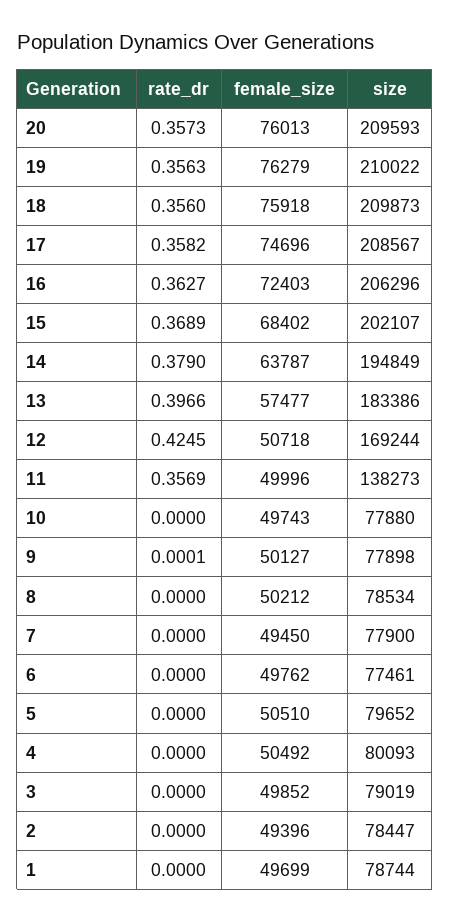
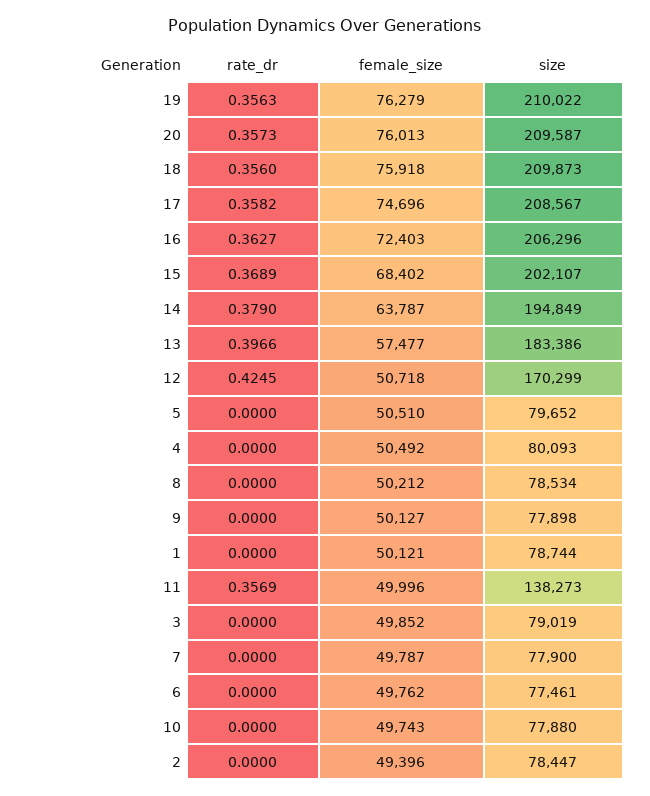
size, 20: 209593 -> 209587
size, 12: 169244 -> 170299
rate_dr, 9: 0.0001 -> 0
female_size, 7: 49450 -> 49787
female_size, 1: 49699 -> 50121

